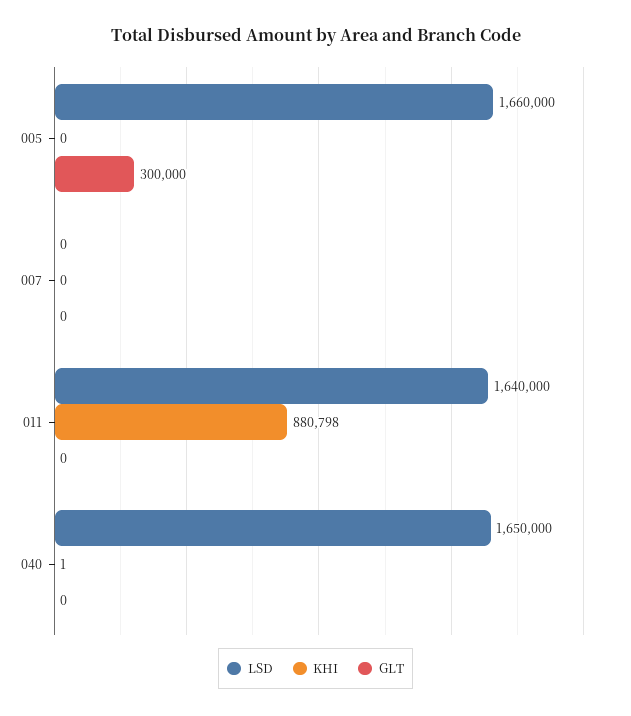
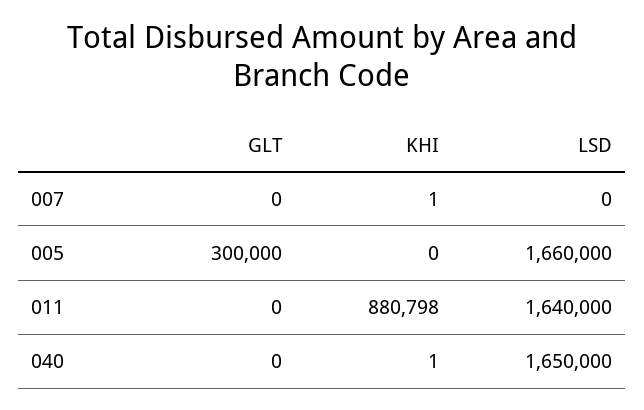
KHI, 007: 0 -> 1

